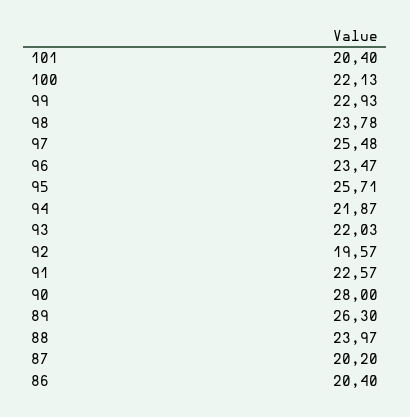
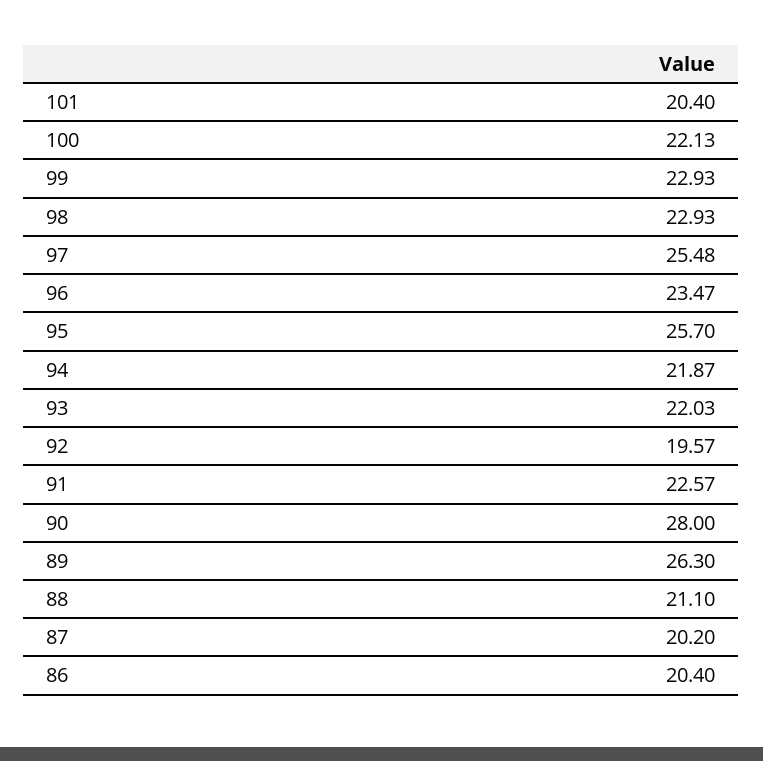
98: 23.78 -> 22.93
95: 25.71 -> 25.7
88: 23.97 -> 21.1

